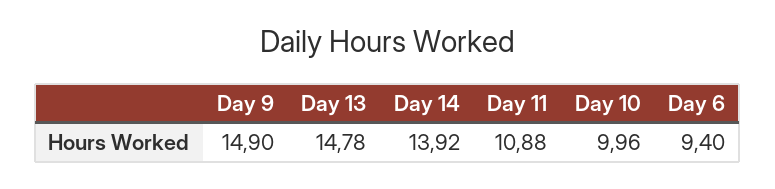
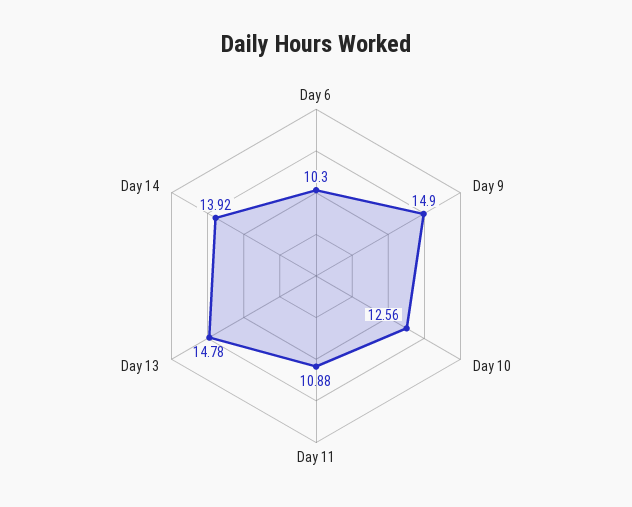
Day 10: 9.96 -> 12.56
Day 6: 9.4 -> 10.3

